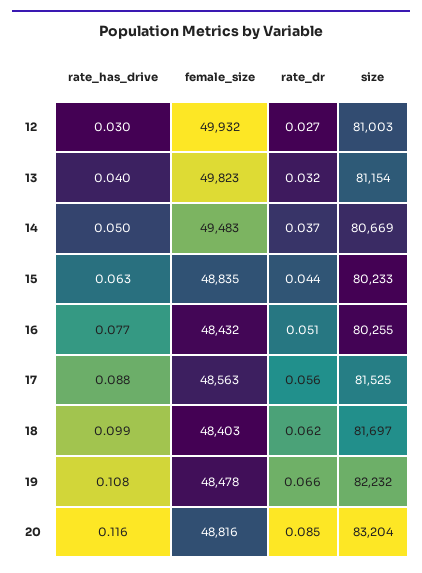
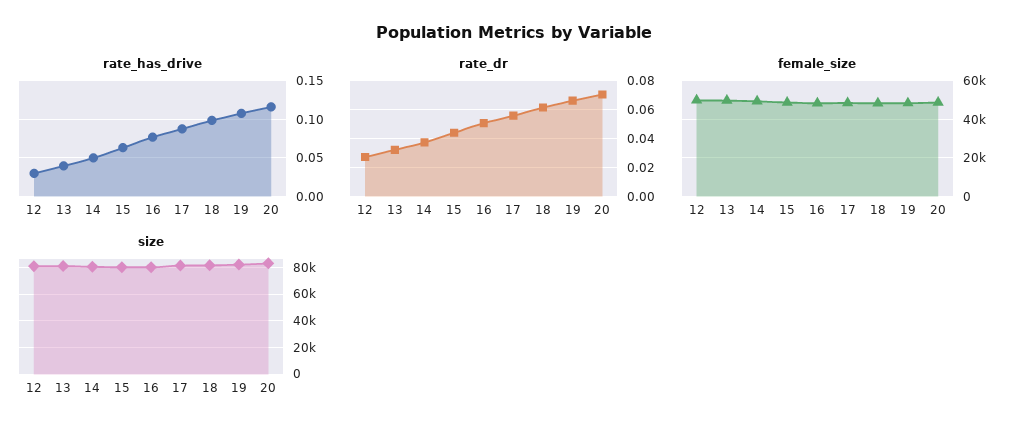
rate_dr, 20: 0.085 -> 0.07

